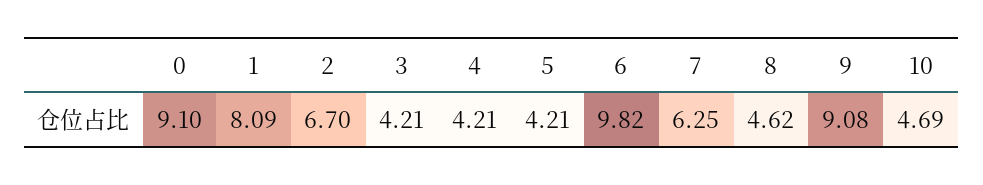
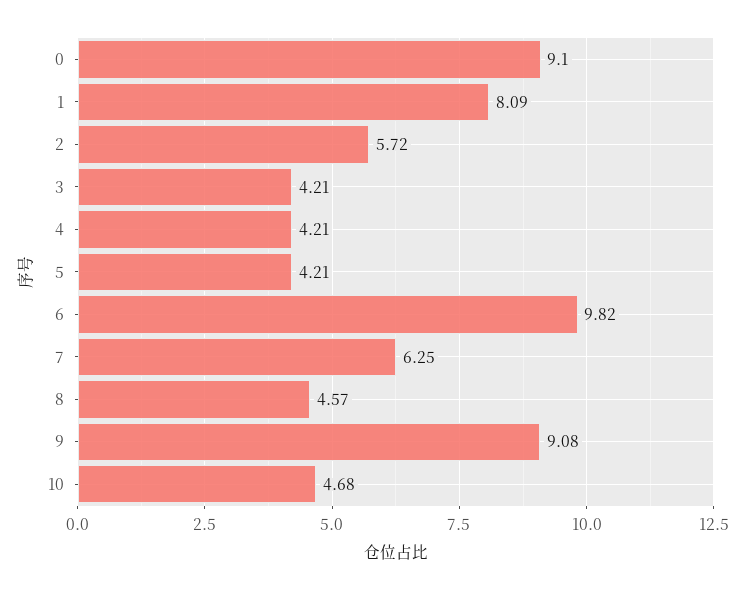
2: 6.7 -> 5.72
8: 4.62 -> 4.57
10: 4.69 -> 4.68

